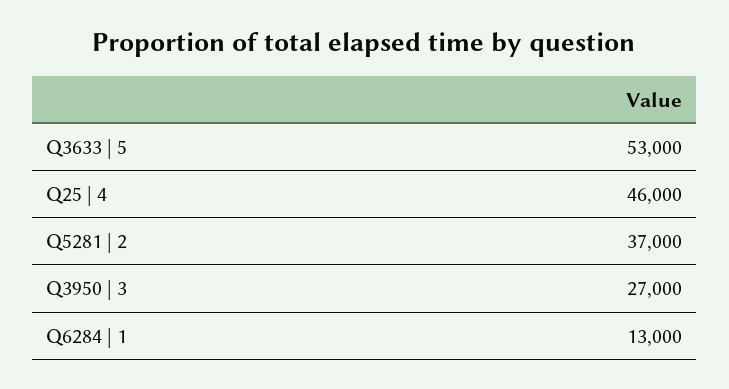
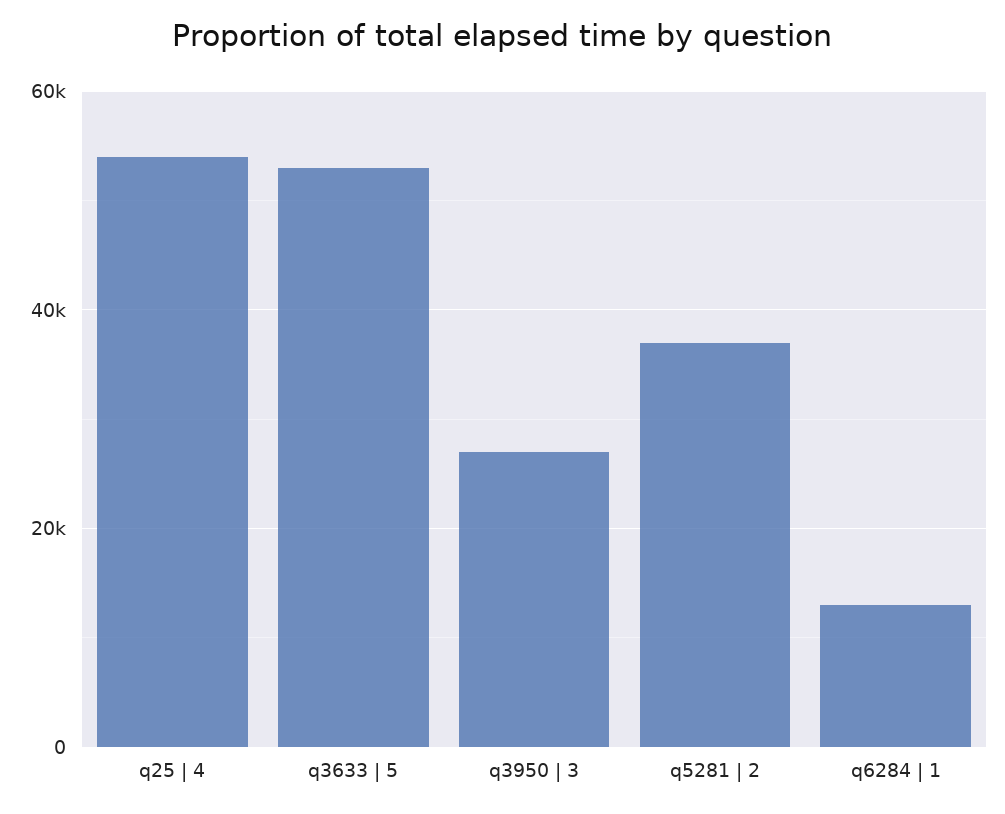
Q25 | 4: 46000 -> 54000

